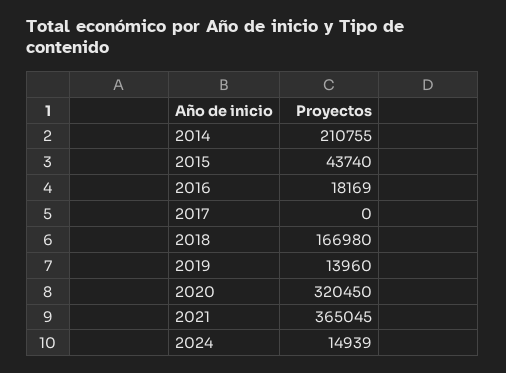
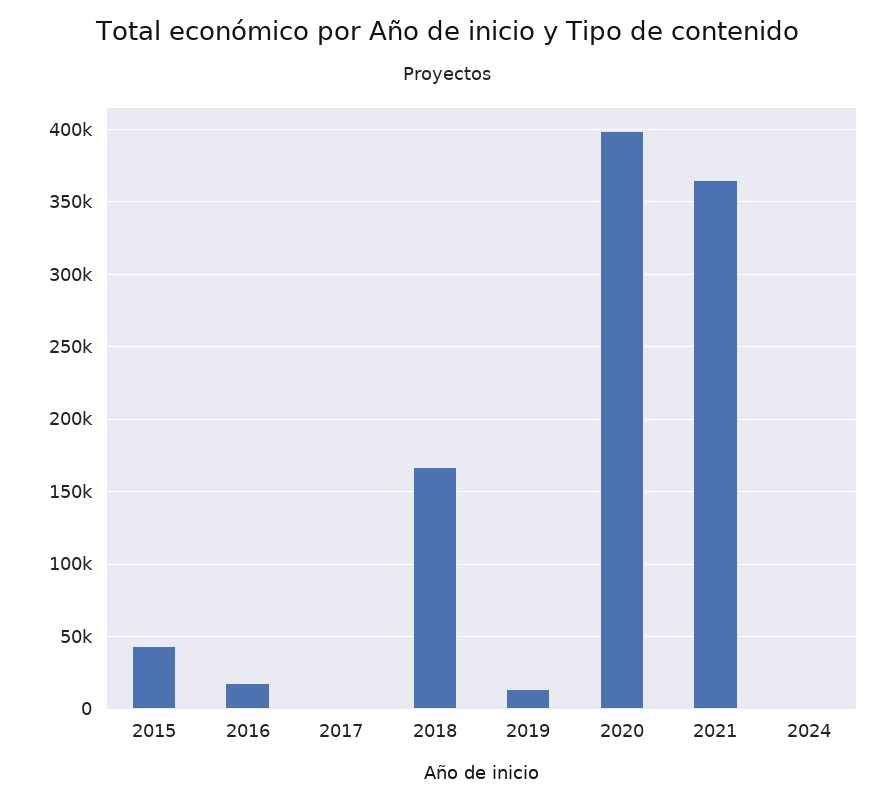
2014: 210755 -> none
2020: 320450 -> 400000
2024: 14939 -> 0

